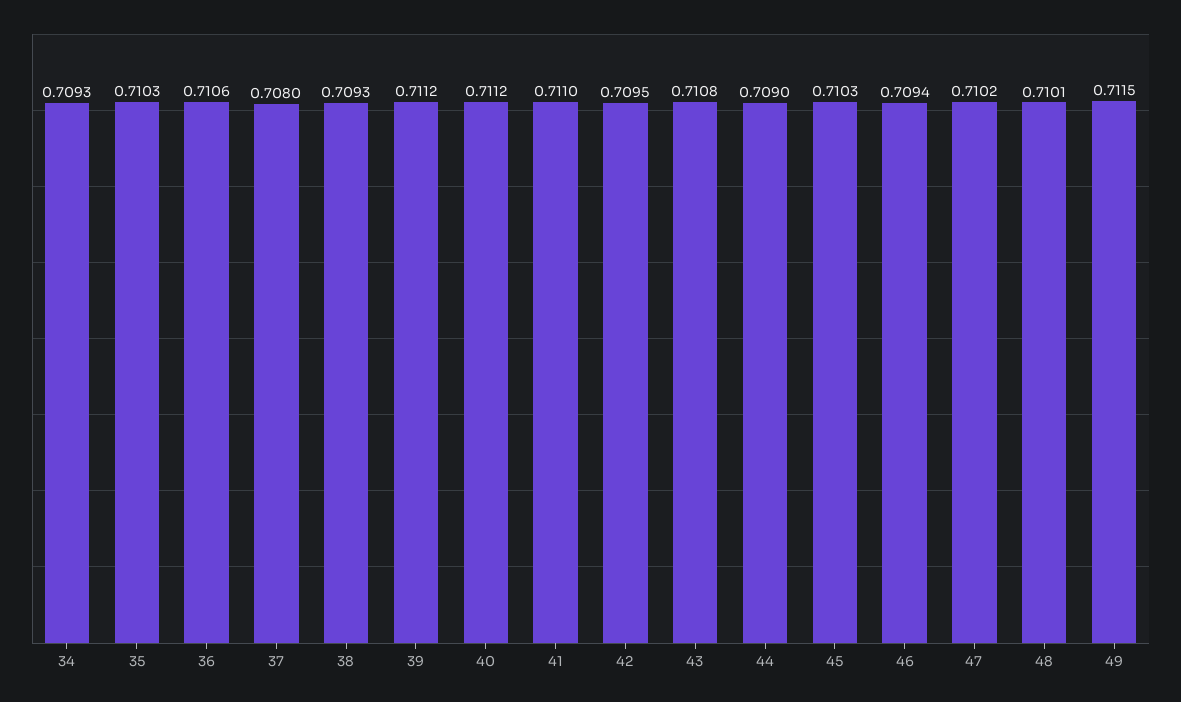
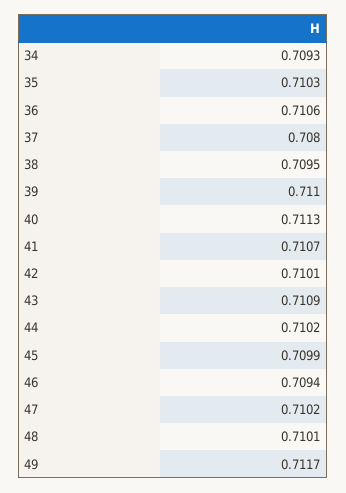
38: 0.7093 -> 0.7095
39: 0.7112 -> 0.711
40: 0.7112 -> 0.7113
41: 0.711 -> 0.7107
42: 0.7095 -> 0.7101
43: 0.7108 -> 0.7109
44: 0.709 -> 0.7102
45: 0.7103 -> 0.7099
49: 0.7115 -> 0.7117

